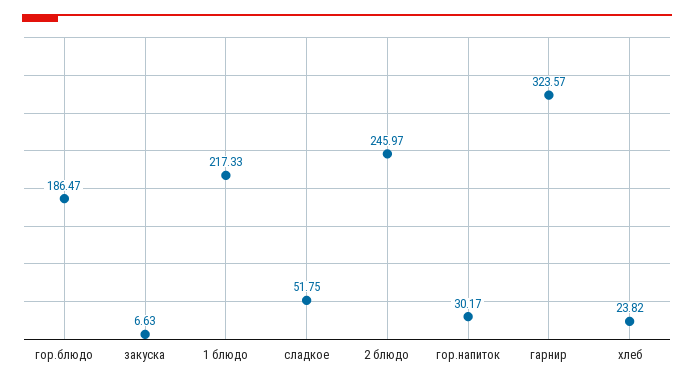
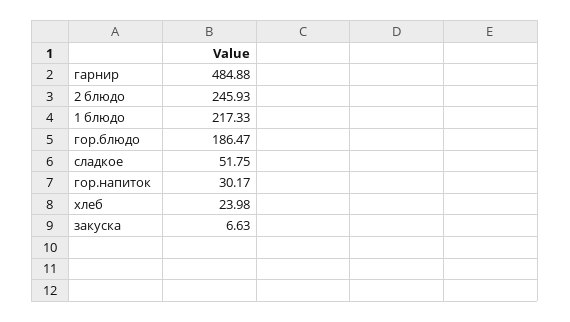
2 блюдо: 245.97 -> 245.93
гарнир: 323.57 -> 484.88
хлеб: 23.82 -> 23.98

